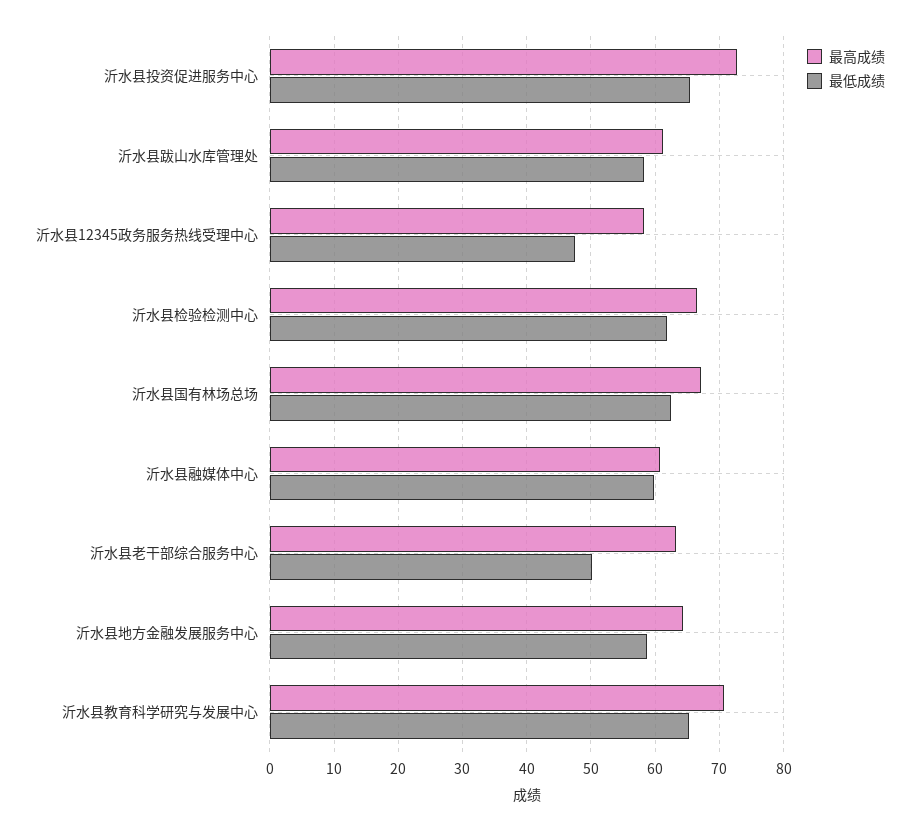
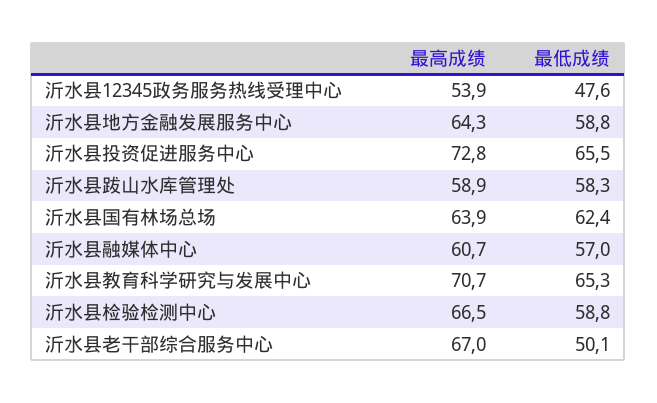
最高成绩, 沂水县跋山水库管理处: 61 -> 58.9
最高成绩, 沂水县12345政务服务热线受理中心: 58 -> 53.9
最低成绩, 沂水县检验检测中心: 62 -> 58.8
最高成绩, 沂水县国有林场总场: 67 -> 63.9
最低成绩, 沂水县融媒体中心: 60 -> 57
最高成绩, 沂水县老干部综合服务中心: 63 -> 67

